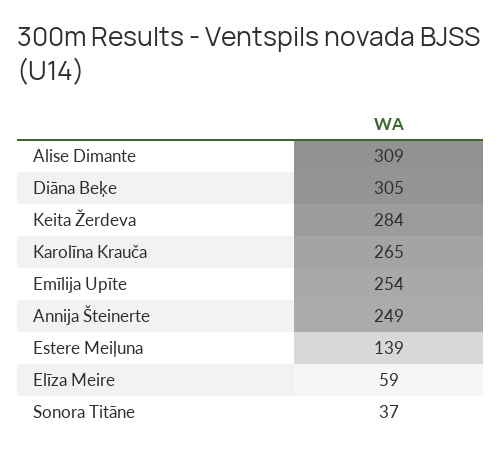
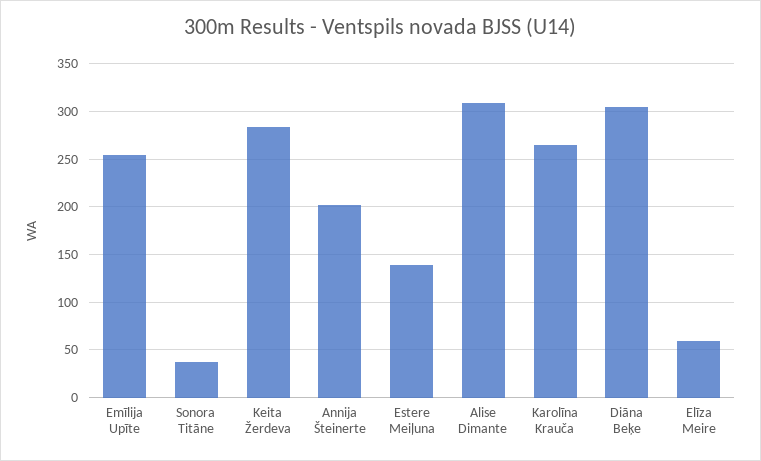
Annija Šteinerte: 249 -> 200

